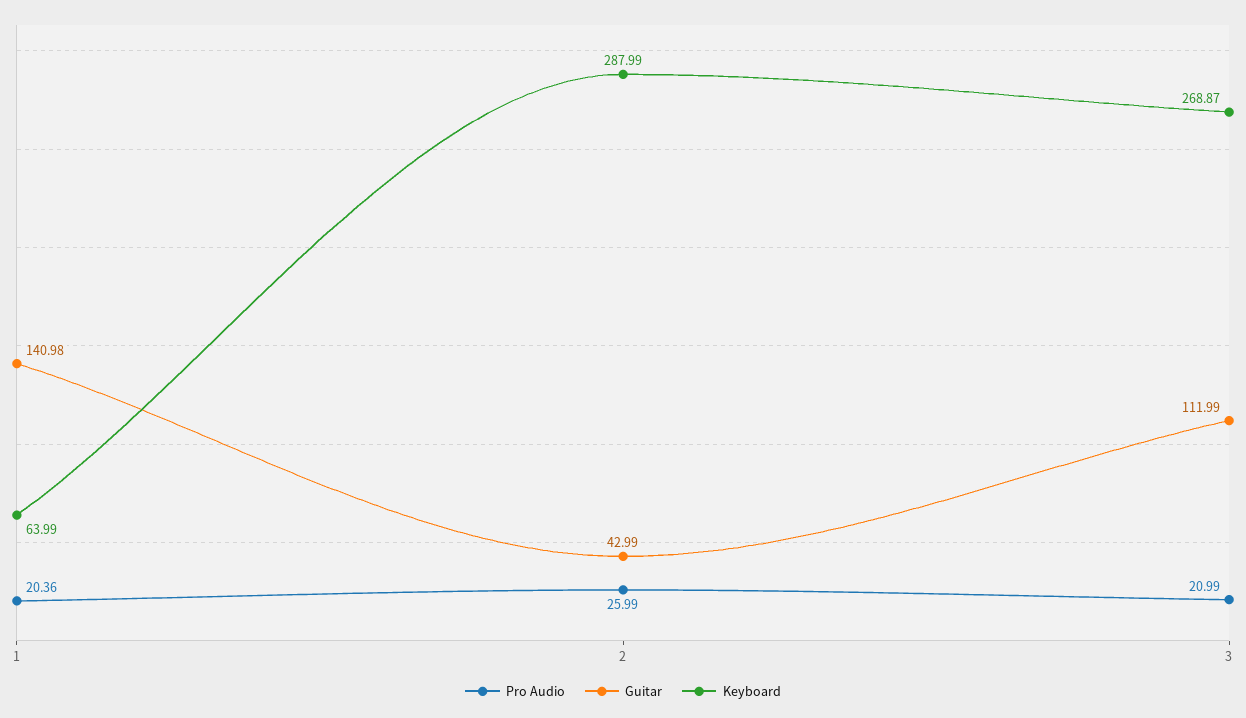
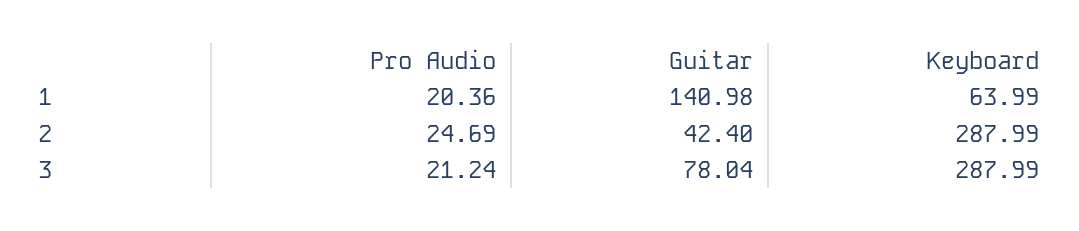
Pro Audio, 2: 25.99 -> 24.69
Guitar, 2: 42.99 -> 42.4
Pro Audio, 3: 20.99 -> 21.24
Guitar, 3: 111.99 -> 78.04
Keyboard, 3: 268.87 -> 287.99

